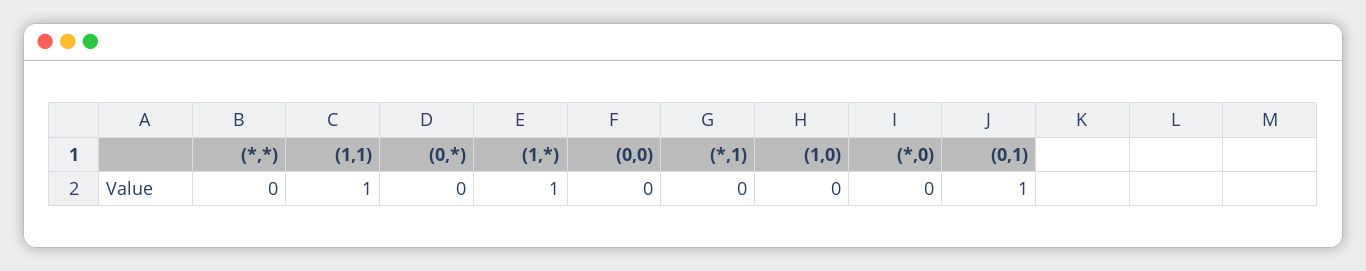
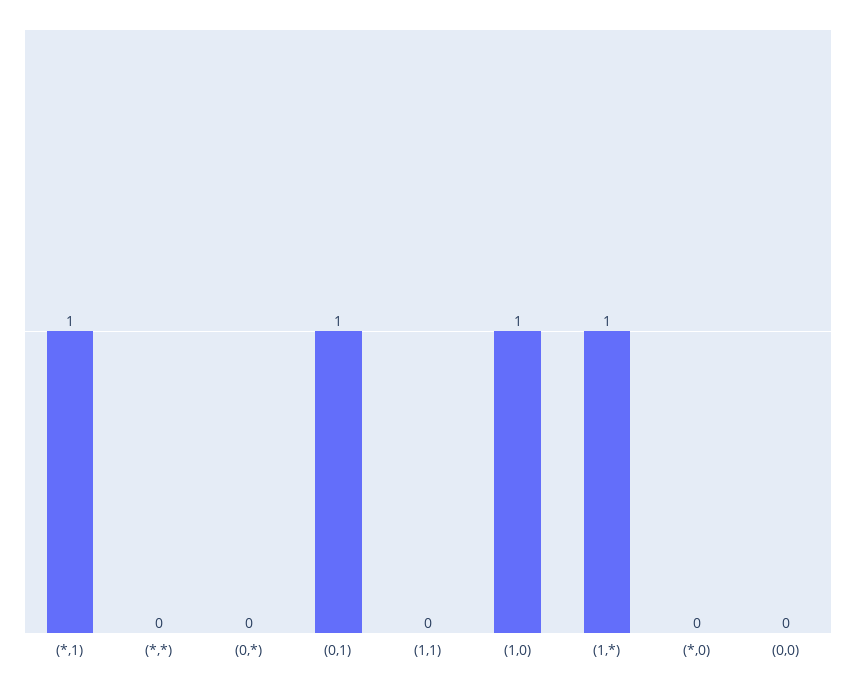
(1,1): 1 -> 0
(*,1): 0 -> 1
(1,0): 0 -> 1

